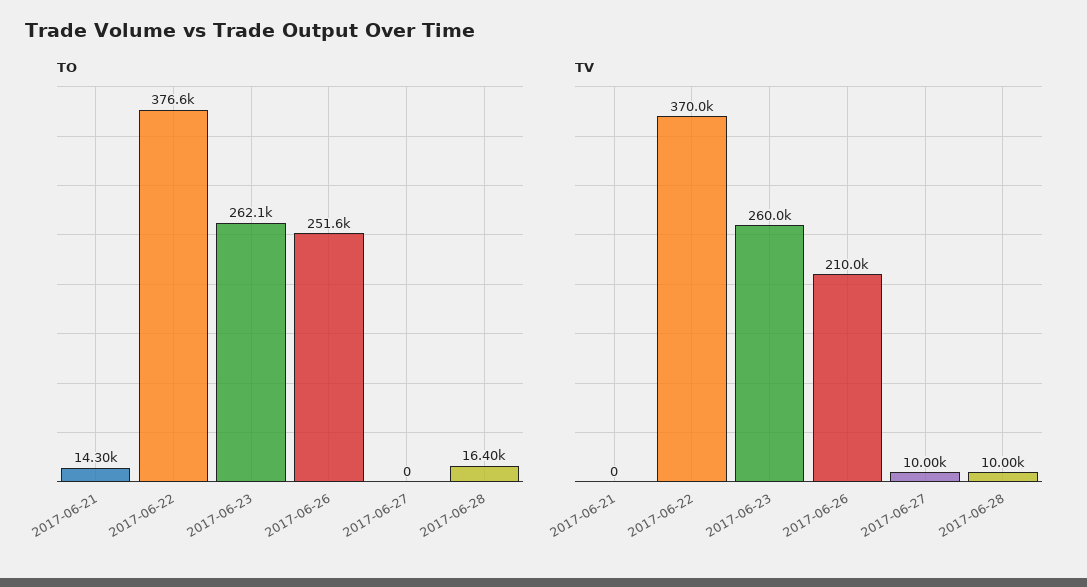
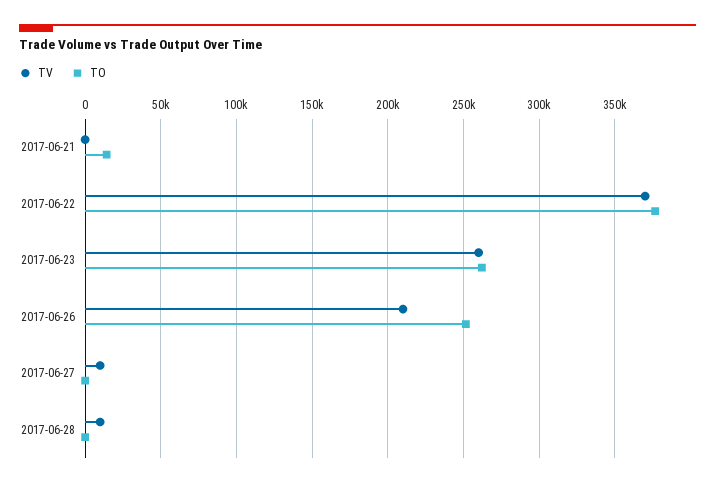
TO, 2017-06-28: 16400 -> 0

